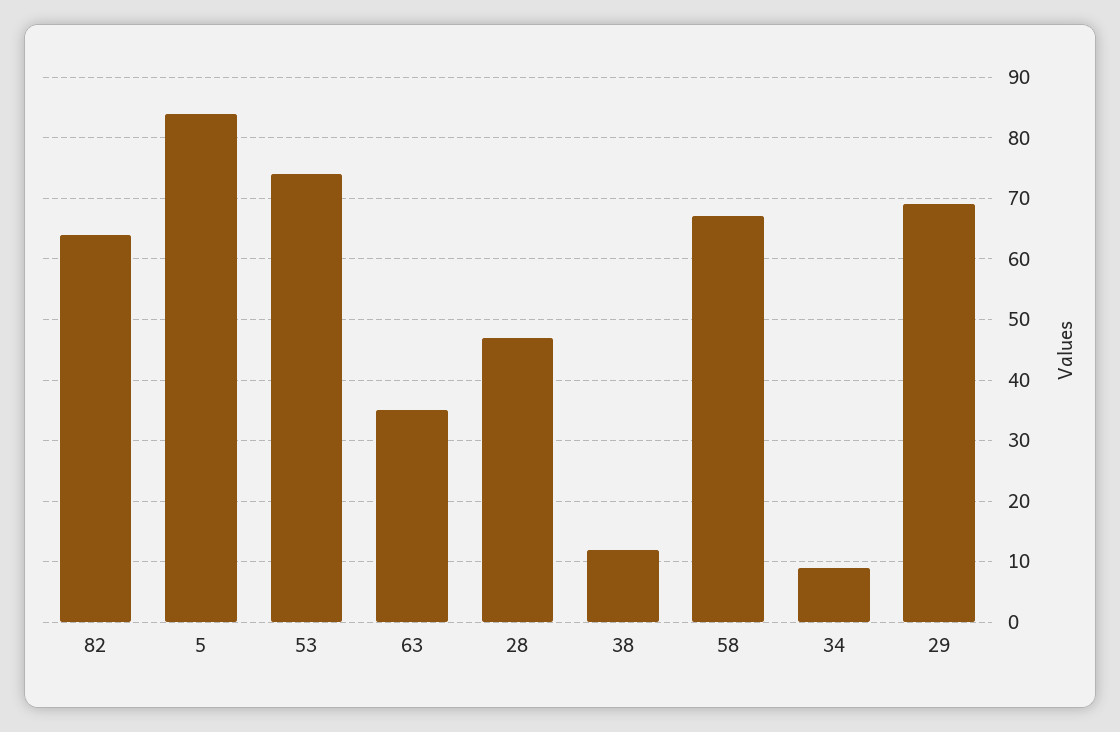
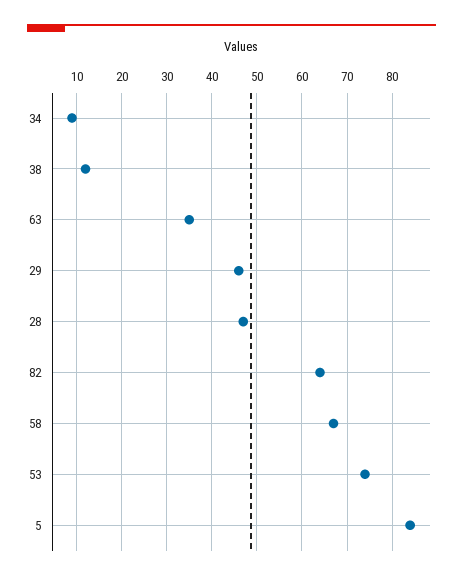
29: 69 -> 45

